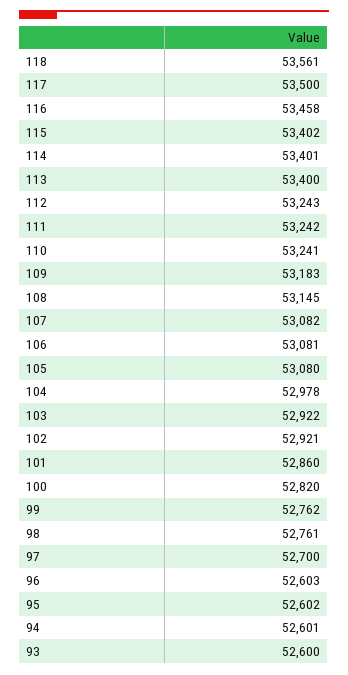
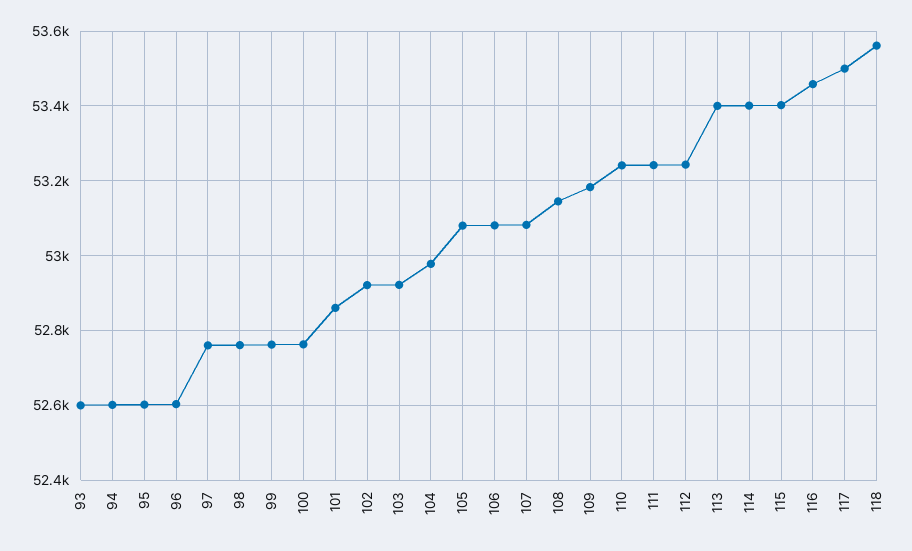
100: 52820 -> 52760
97: 52700 -> 52760

